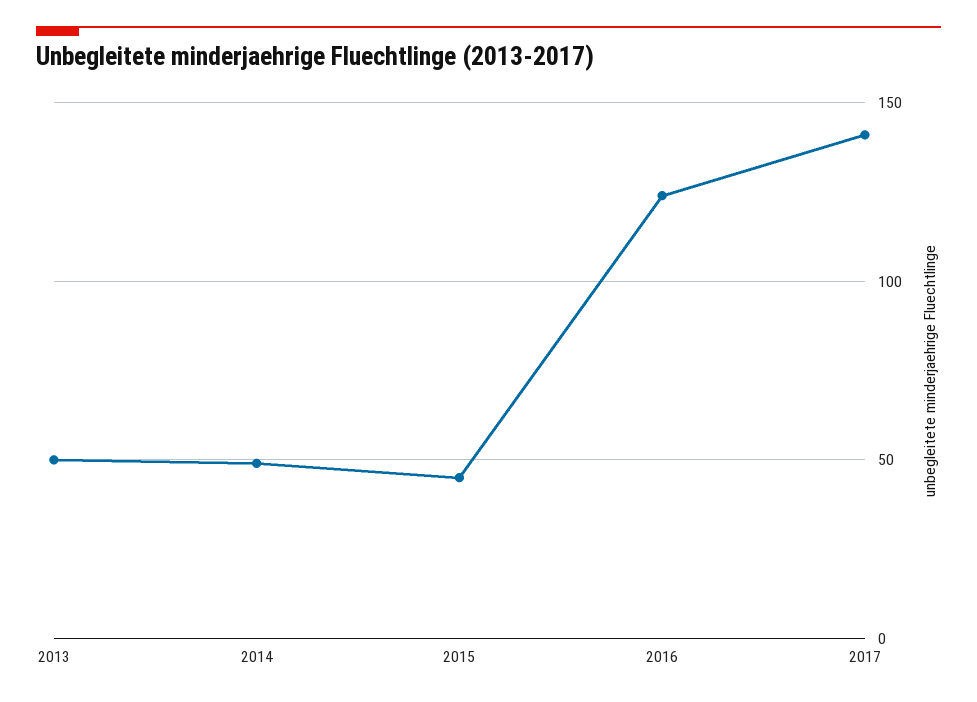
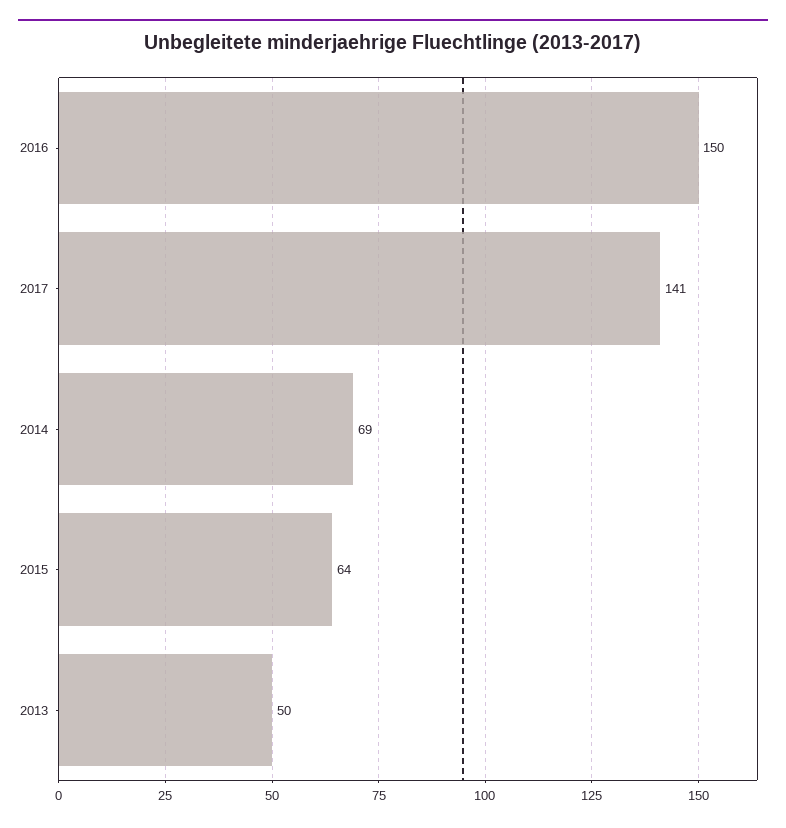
2014: 50 -> 69
2015: 45 -> 64
2016: 125 -> 150

